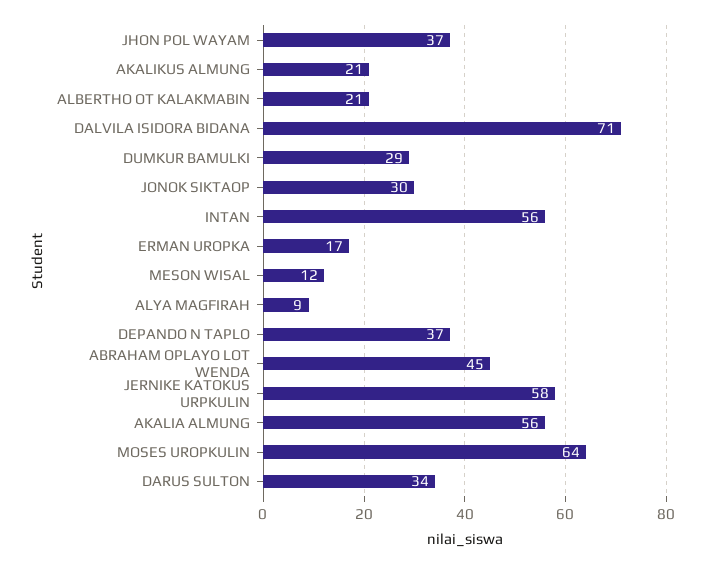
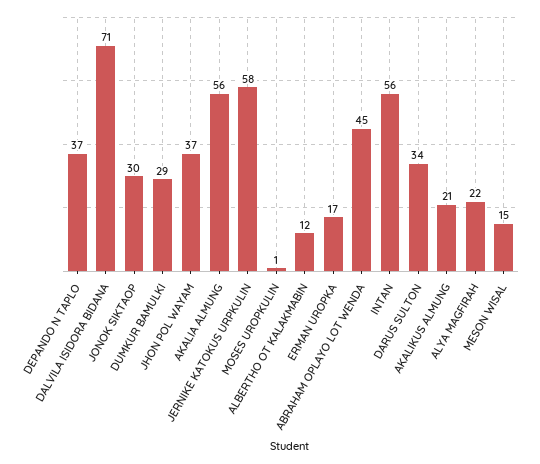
ALBERTHO OT KALAKMABIN: 21 -> 12
MESON WISAL: 12 -> 15
ALYA MAGFIRAH: 9 -> 22
MOSES UROPKULIN: 64 -> 1

